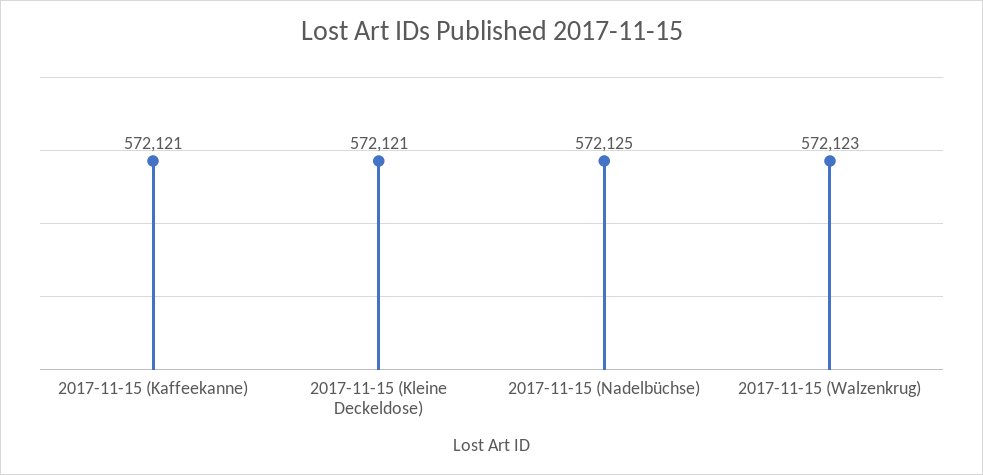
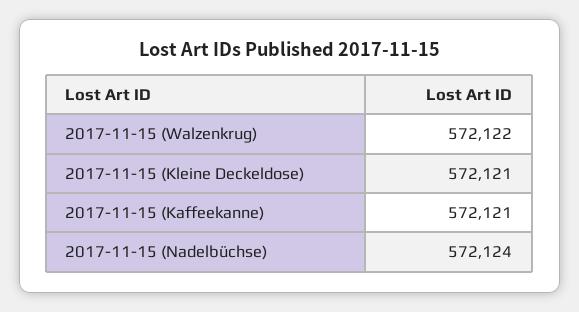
2017-11-15 (Nadelbüchse): 572125 -> 572124
2017-11-15 (Walzenkrug): 572123 -> 572122

